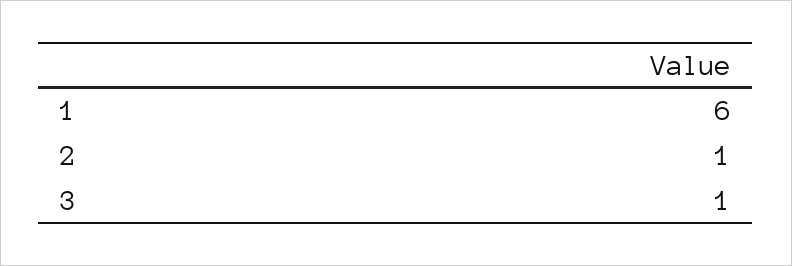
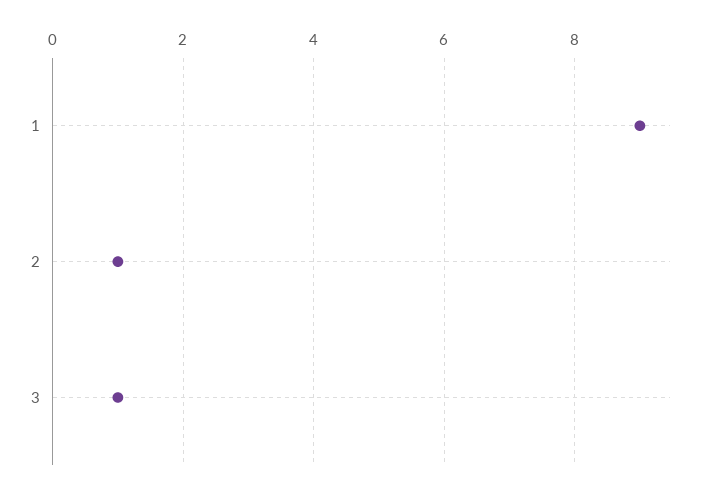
1: 6 -> 9

